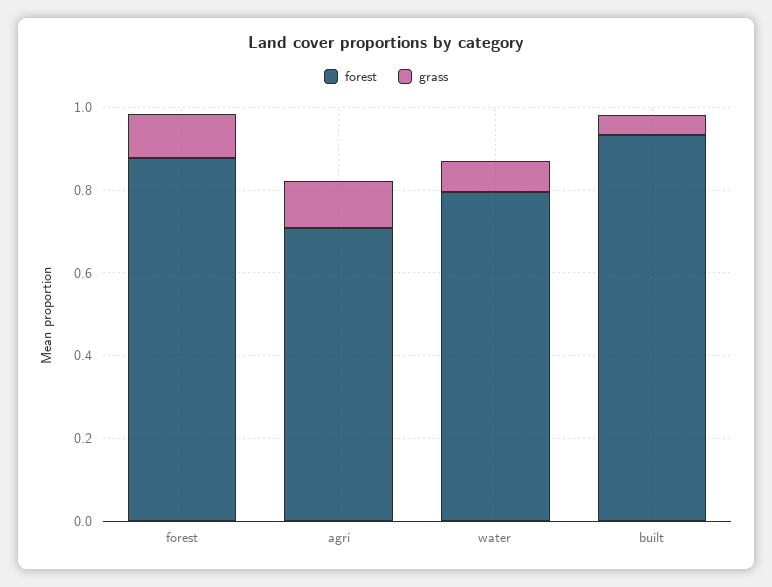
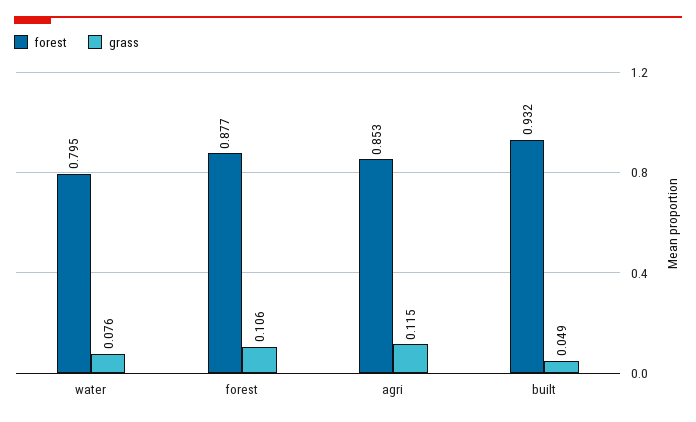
forest, agri: 0.7 -> 0.853

